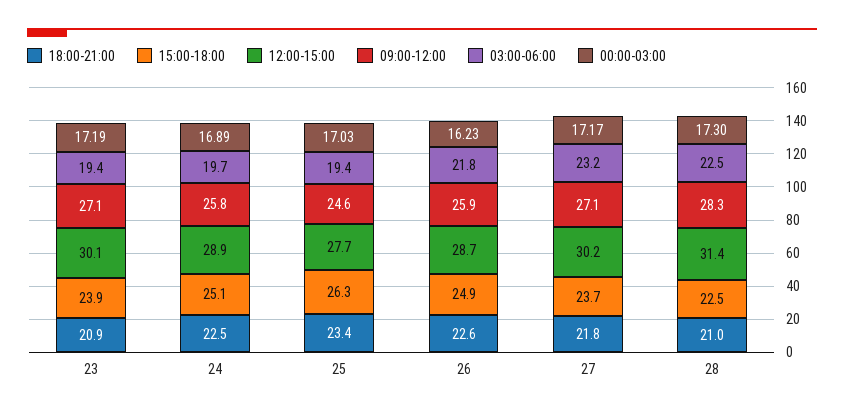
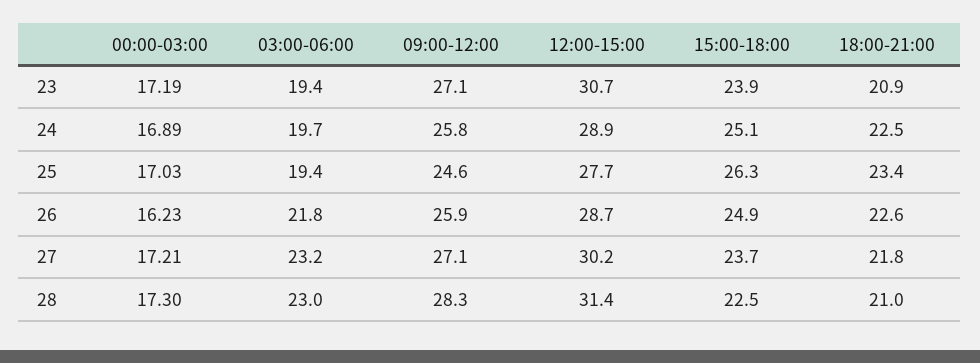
12:00-15:00, 23: 30.1 -> 30.7
00:00-03:00, 27: 17.17 -> 17.21
03:00-06:00, 28: 22.5 -> 23

